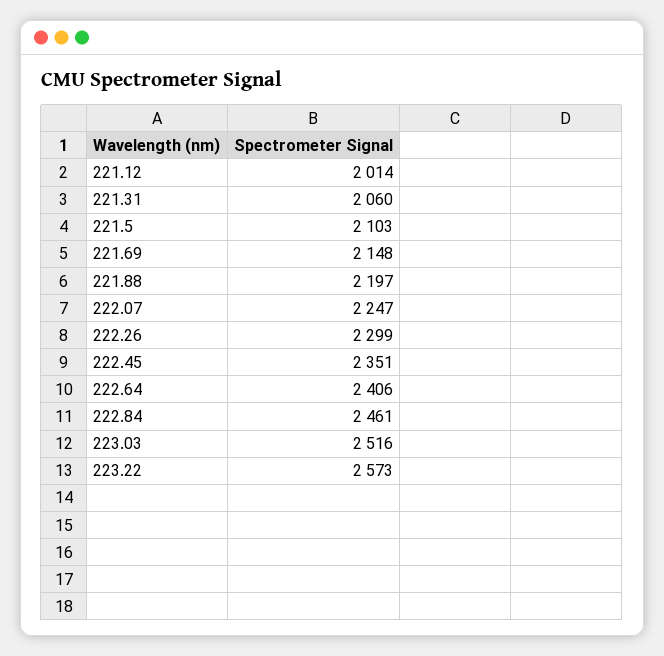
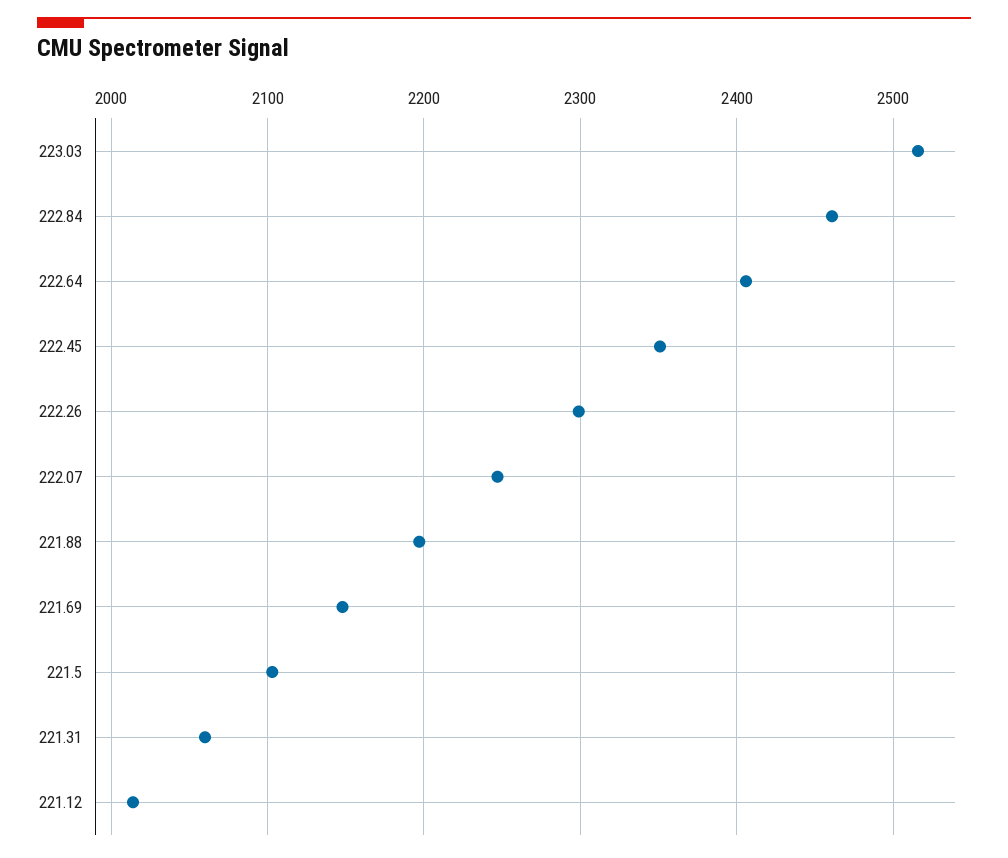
223.22: 2573 -> none

